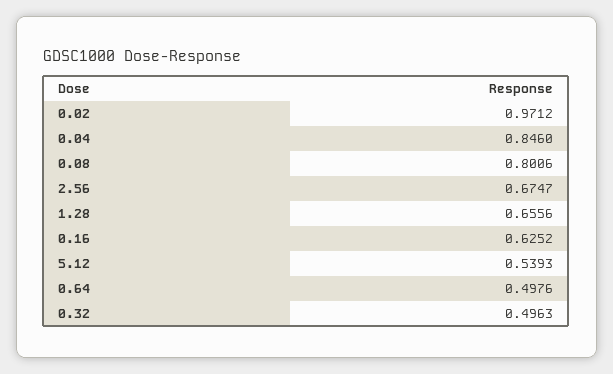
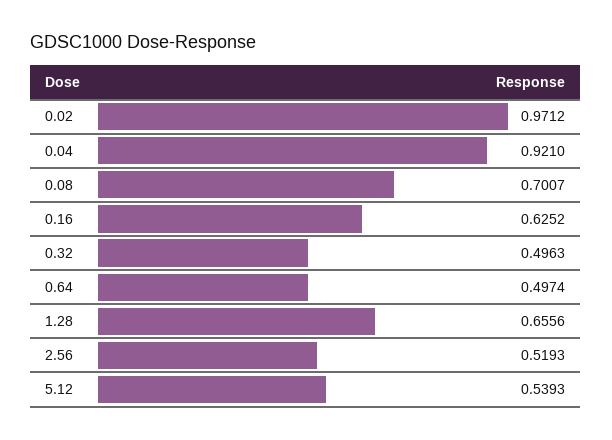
0.04: 0.846 -> 0.921
0.08: 0.8006 -> 0.7007
2.56: 0.6747 -> 0.5193
0.64: 0.4976 -> 0.4974

